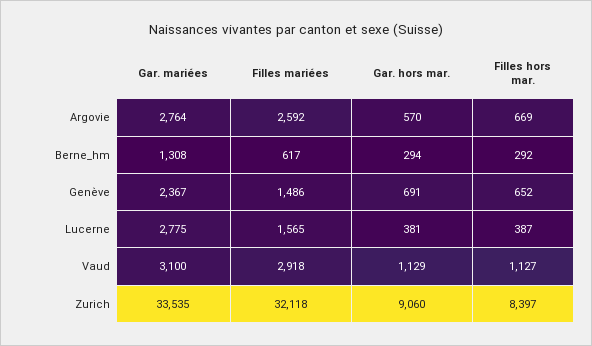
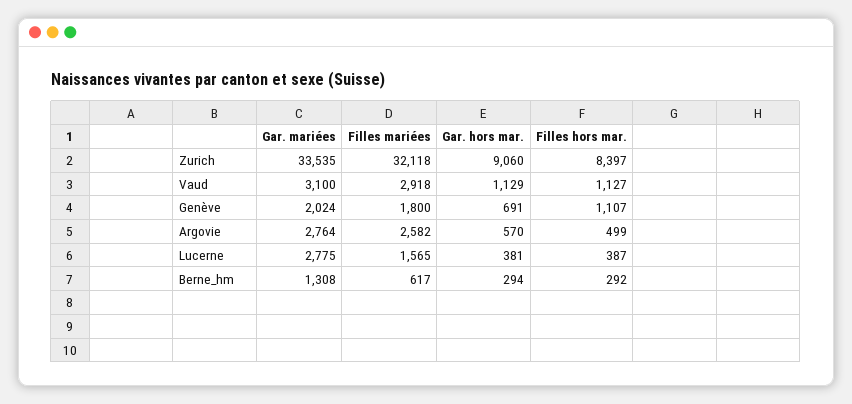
Filles mariées, Argovie: 2592 -> 2582
Filles hors mar., Argovie: 669 -> 499
Gar. mariées, Genève: 2367 -> 2024
Filles mariées, Genève: 1486 -> 1800
Filles hors mar., Genève: 652 -> 1107

